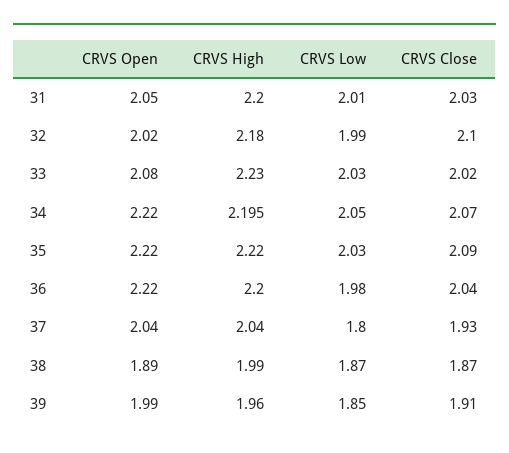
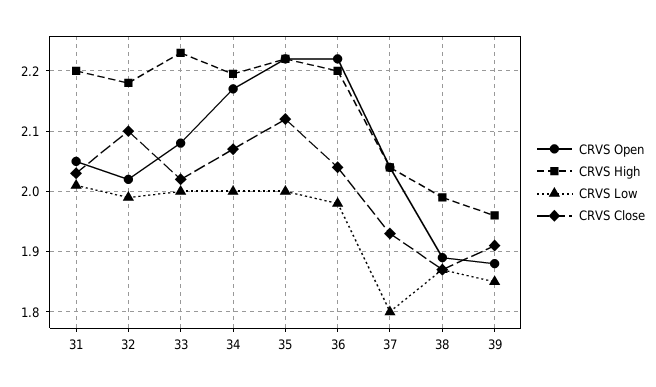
CRVS Low, 33: 2.03 -> 2
CRVS Open, 34: 2.22 -> 2.17
CRVS Low, 34: 2.05 -> 2
CRVS Low, 35: 2.03 -> 2
CRVS Close, 35: 2.09 -> 2.12
CRVS Open, 39: 1.99 -> 1.88

